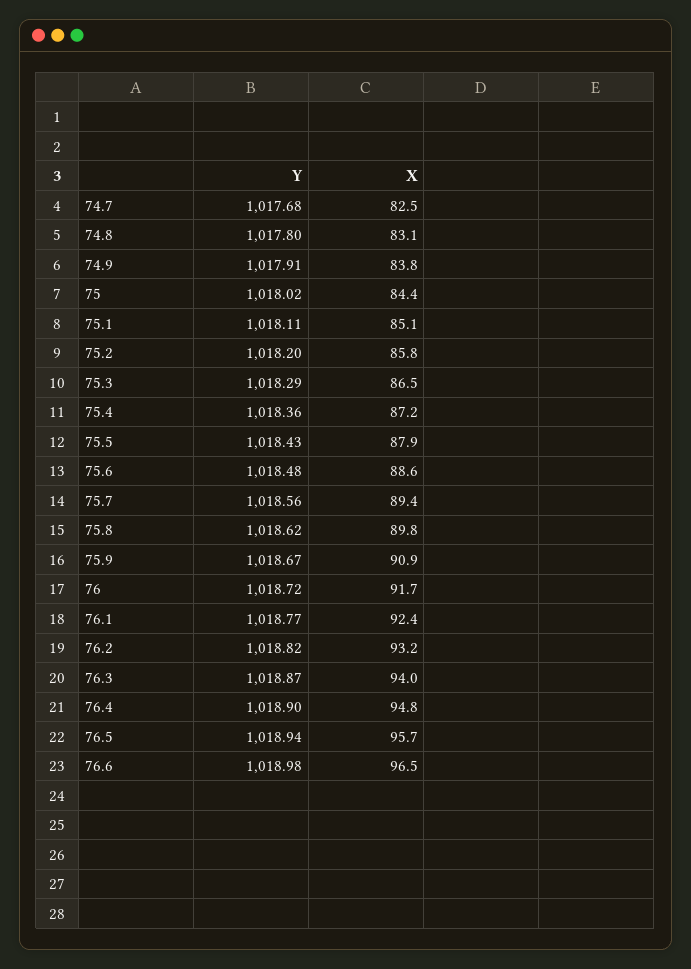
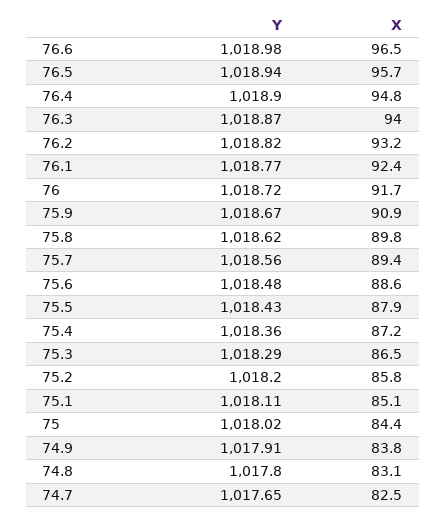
Y, 74.7: 1017.68 -> 1017.65

